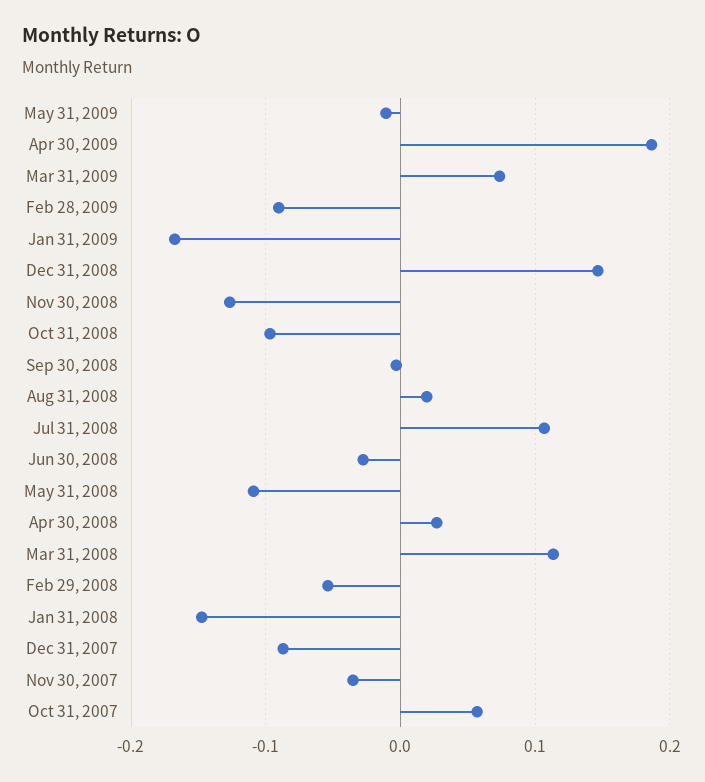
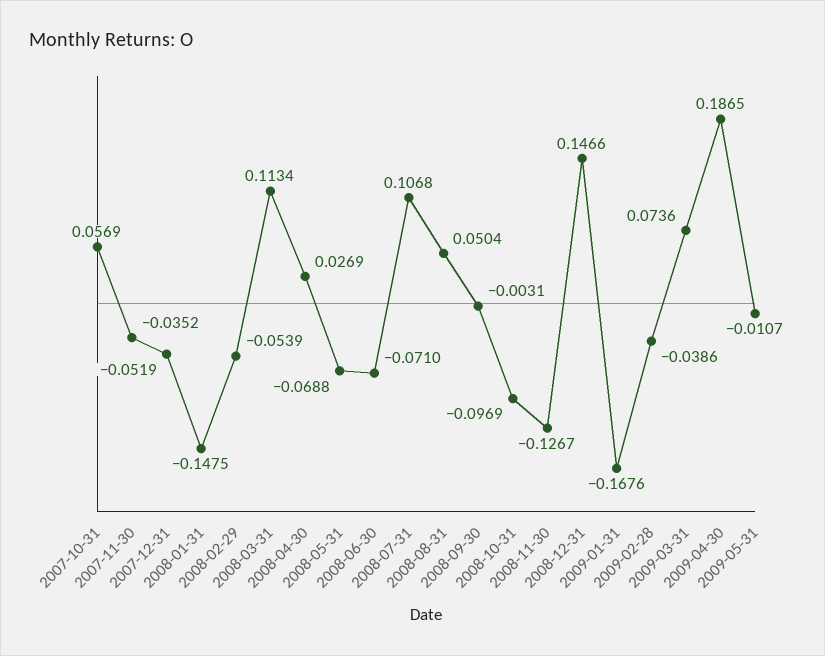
Feb 28, 2009: -0.09 -> -0.0386
Aug 31, 2008: 0.02 -> 0.0504
Jun 30, 2008: -0.03 -> -0.071
May 31, 2008: -0.11 -> -0.0688
Dec 31, 2007: -0.09 -> -0.0519

